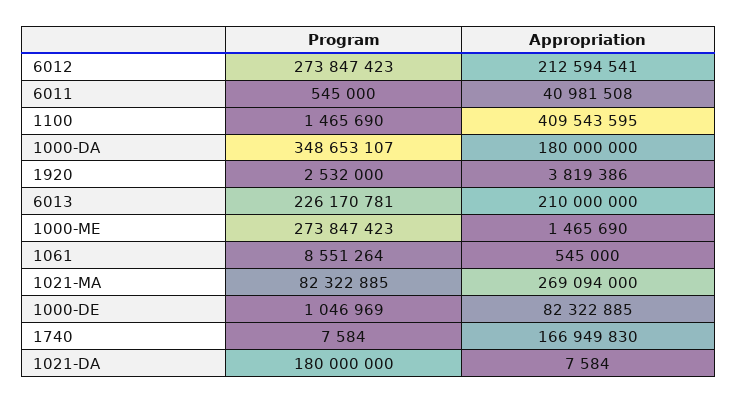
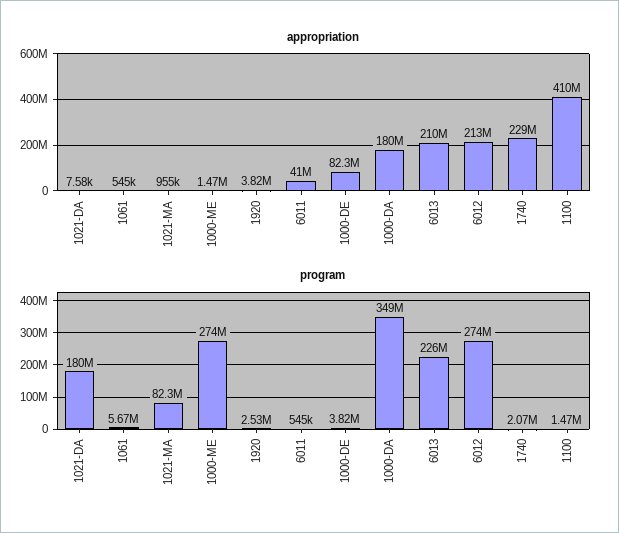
Program, 1061: 8551264 -> 5670000
Appropriation, 1021-MA: 269094000 -> 955000
Program, 1000-DE: 1046969 -> 3820000
Program, 1740: 7584 -> 2070000
Appropriation, 1740: 166949830 -> 229000000

